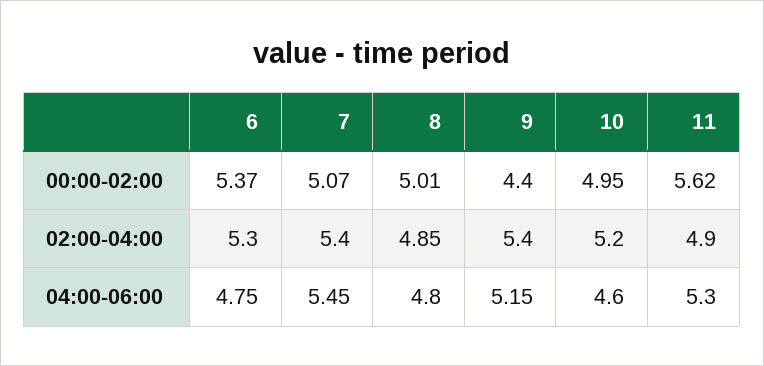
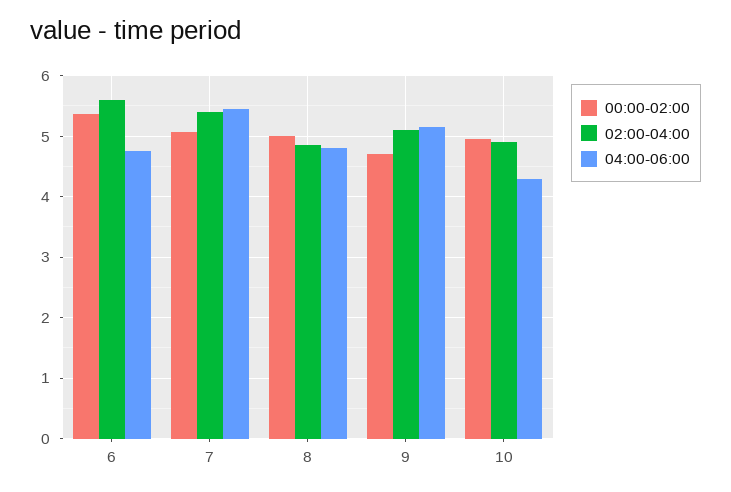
00:00-02:00, 9: 4.4 -> 4.7
00:00-02:00, 11: 5.62 -> none
02:00-04:00, 6: 5.3 -> 5.6
02:00-04:00, 9: 5.4 -> 5.1
02:00-04:00, 10: 5.2 -> 4.9
02:00-04:00, 11: 4.9 -> none
04:00-06:00, 10: 4.6 -> 4.3
04:00-06:00, 11: 5.3 -> none

